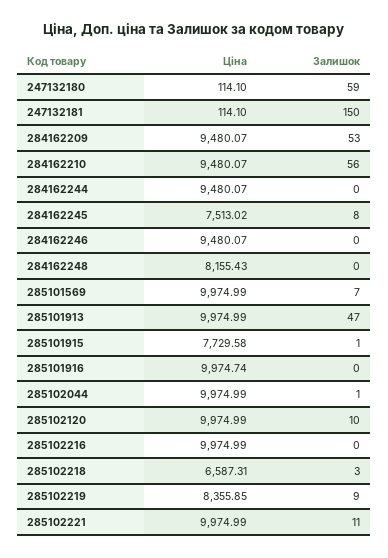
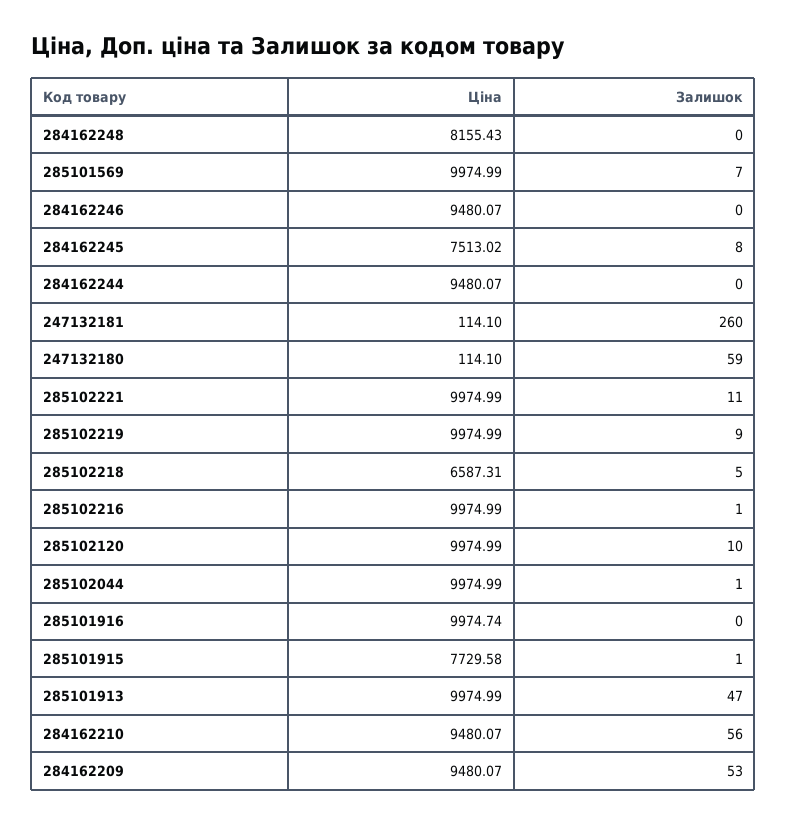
Залишок, 247132181: 150 -> 260
Залишок, 285102216: 0 -> 1
Залишок, 285102218: 3 -> 5
Ціна, 285102219: 8355.85 -> 9974.99

